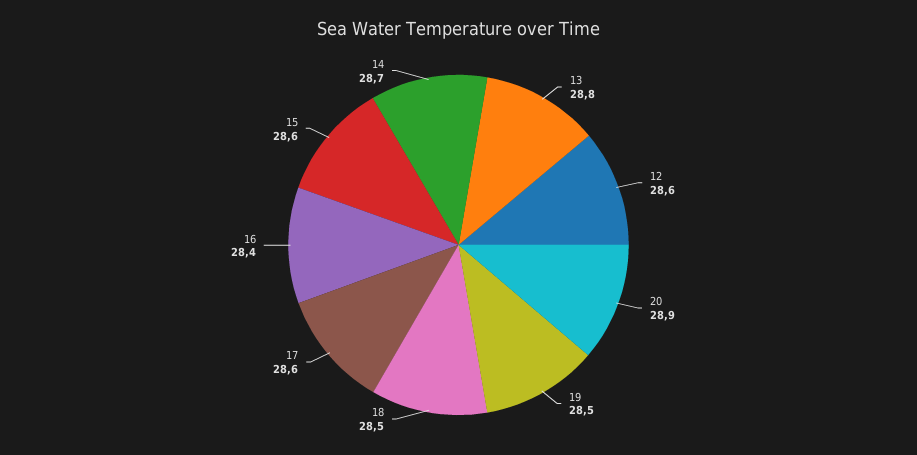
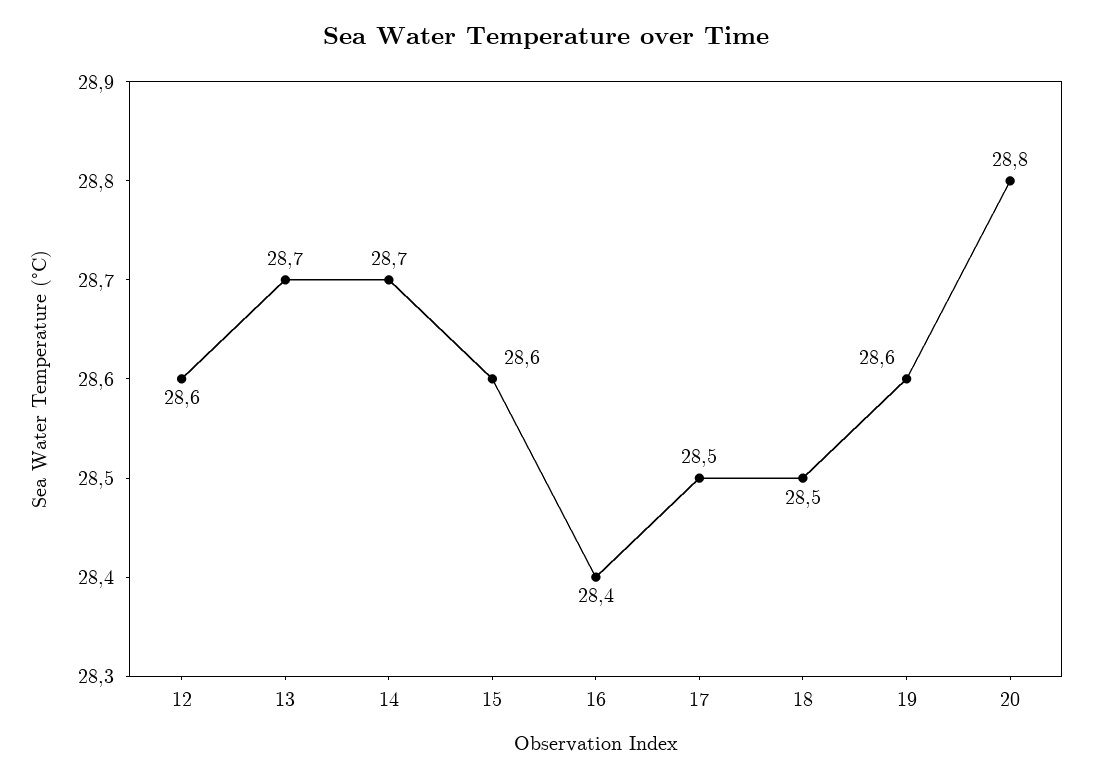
13: 28.8 -> 28.7
20: 28.9 -> 28.8
19: 28.5 -> 28.6
17: 28.6 -> 28.5

